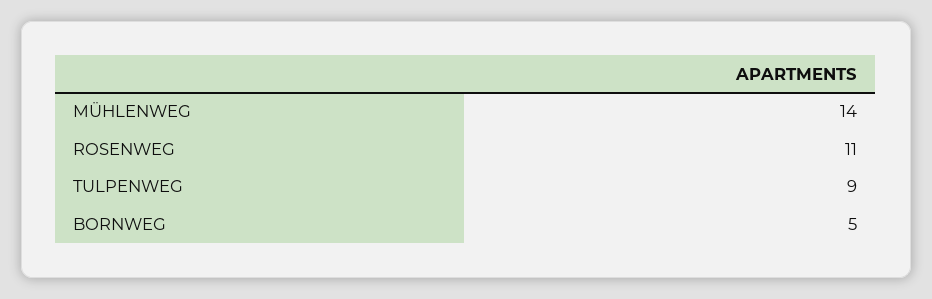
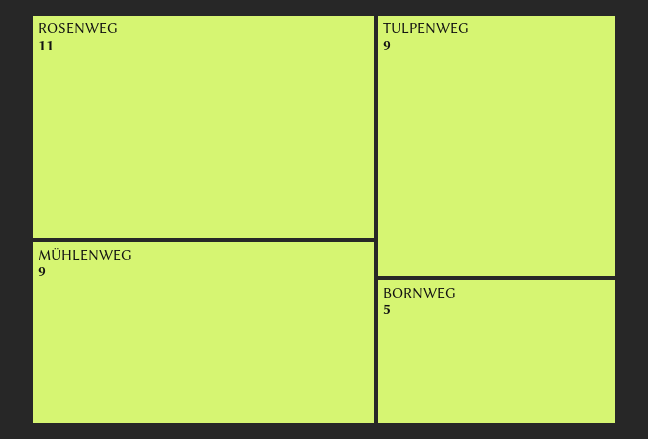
MÜHLENWEG: 14 -> 9

